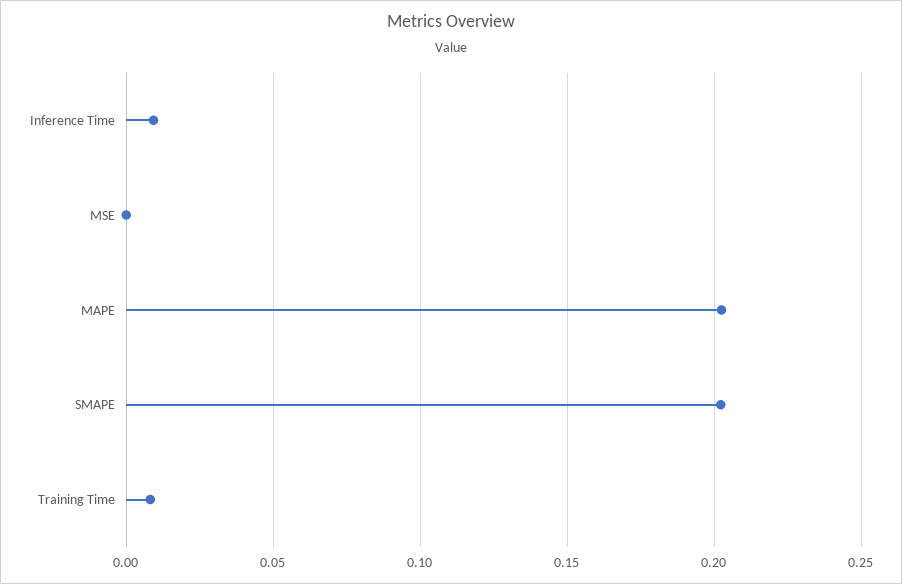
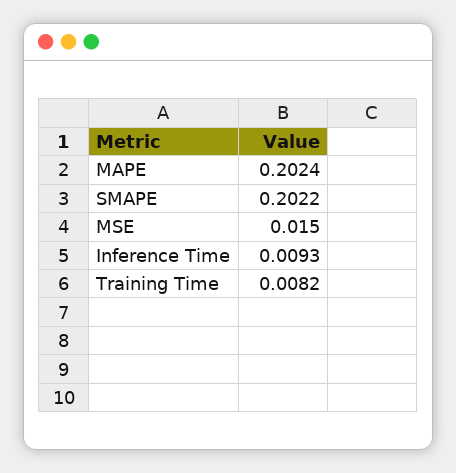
MSE: 0 -> 0.015

